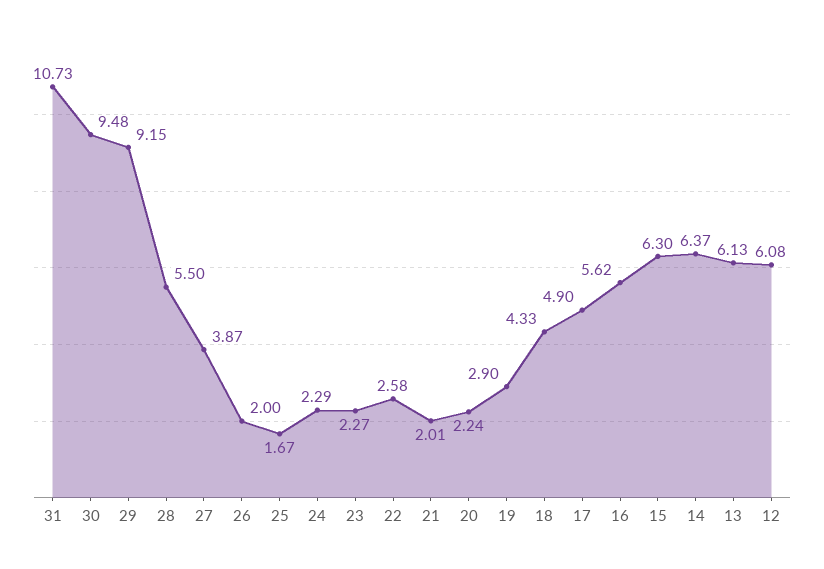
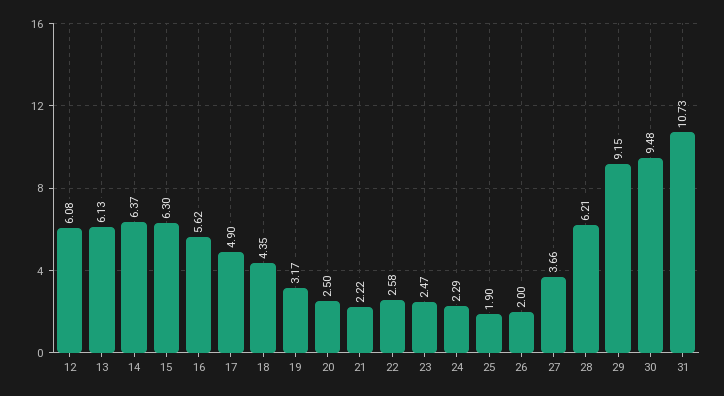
28: 5.5 -> 6.21
27: 3.87 -> 3.66
25: 1.67 -> 1.9
23: 2.27 -> 2.47
21: 2.01 -> 2.22
20: 2.24 -> 2.5
19: 2.9 -> 3.17
18: 4.33 -> 4.35

